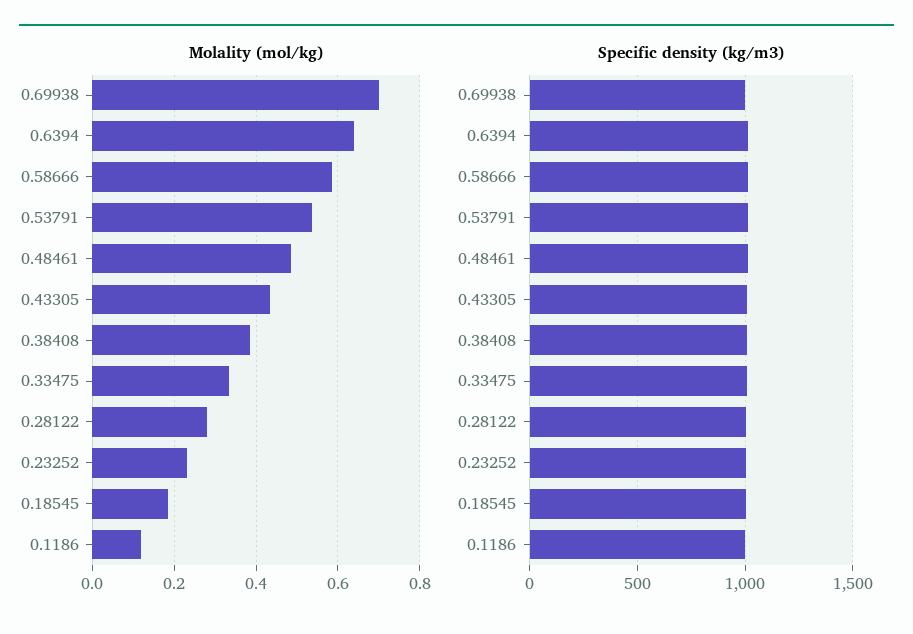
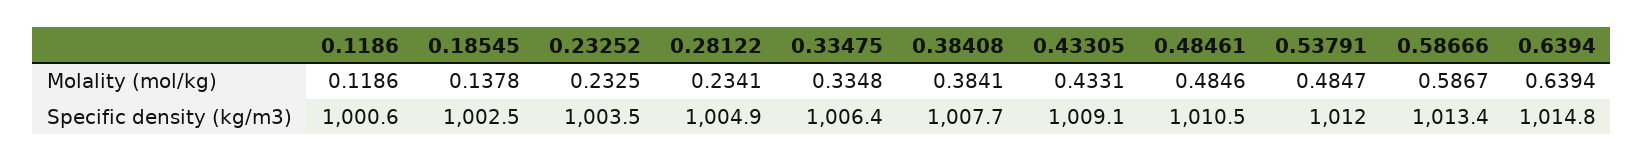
Molality (mol/kg), 0.69938: 0.7 -> none
Molality (mol/kg), 0.53791: 0.54 -> 0.4847
Molality (mol/kg), 0.28122: 0.28 -> 0.2341
Molality (mol/kg), 0.18545: 0.18 -> 0.1378
Specific density (kg/m3), 0.69938: 1000 -> none

